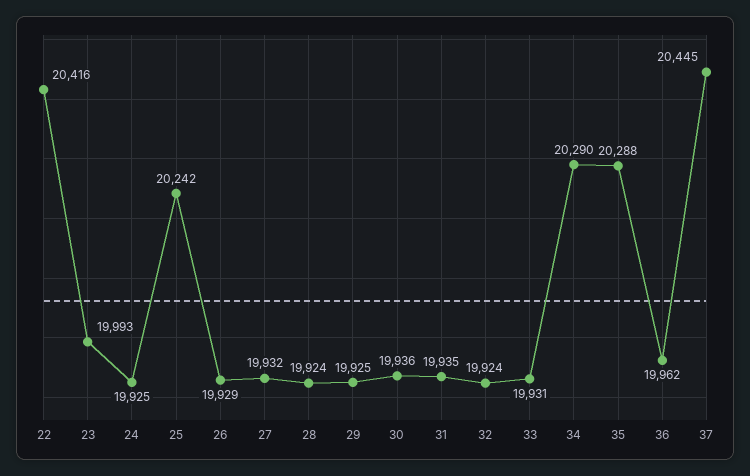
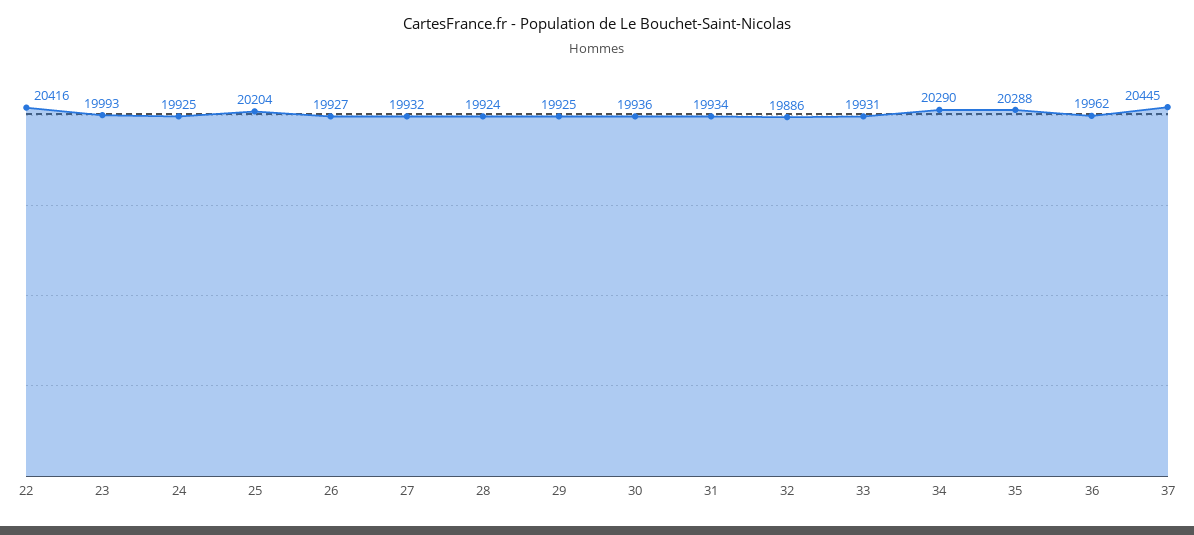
25: 20242 -> 20204
26: 19929 -> 19927
31: 19935 -> 19934
32: 19924 -> 19886

